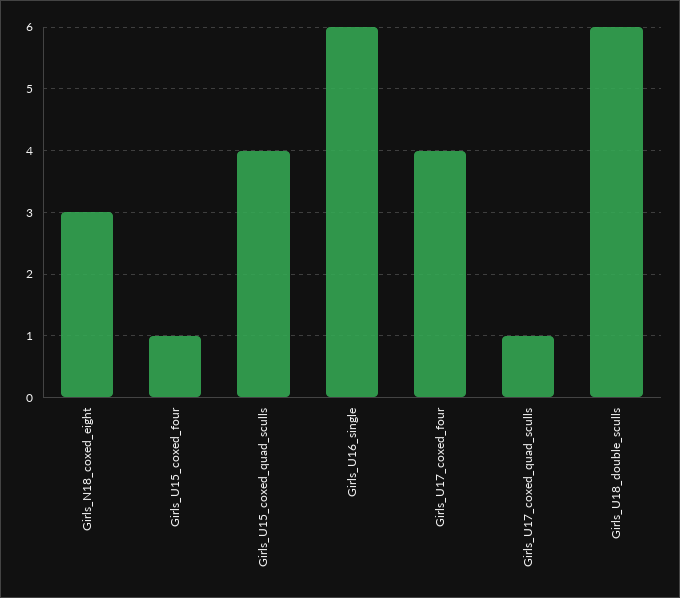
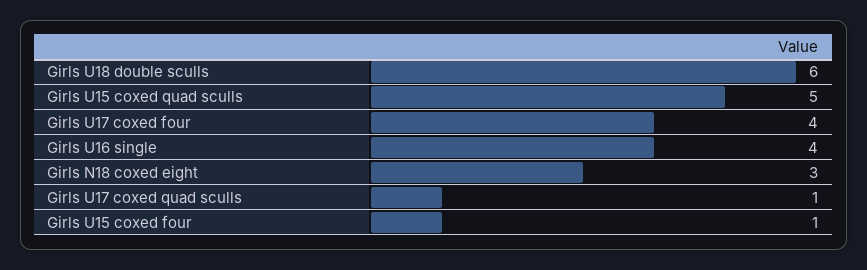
Girls_U15_coxed_quad_sculls: 4 -> 5
Girls_U16_single: 6 -> 4

